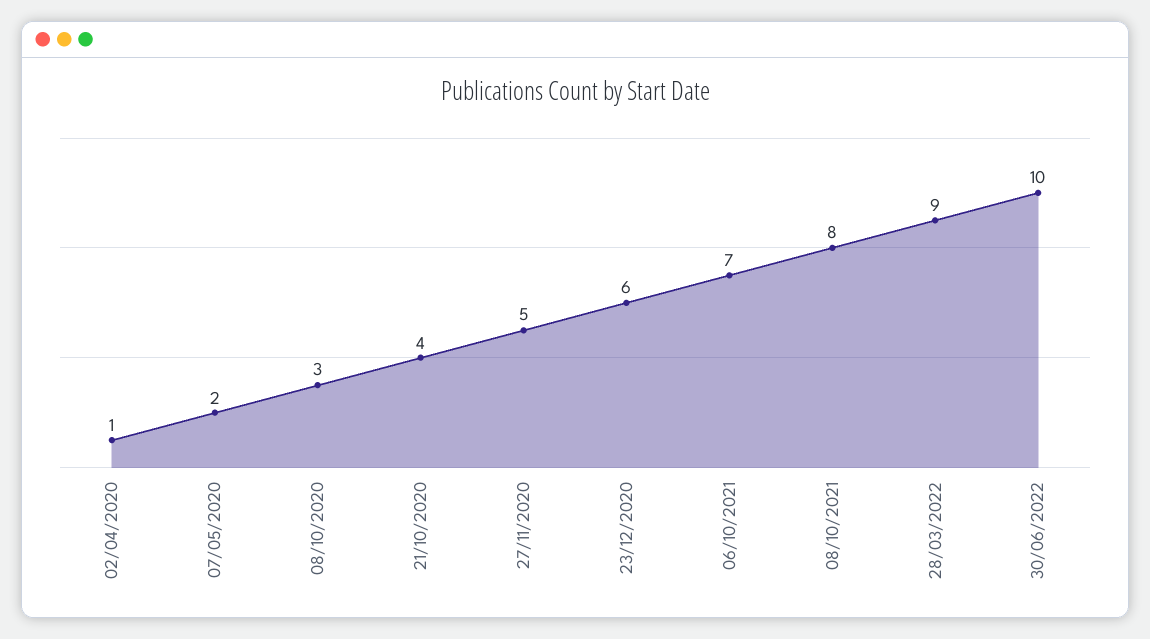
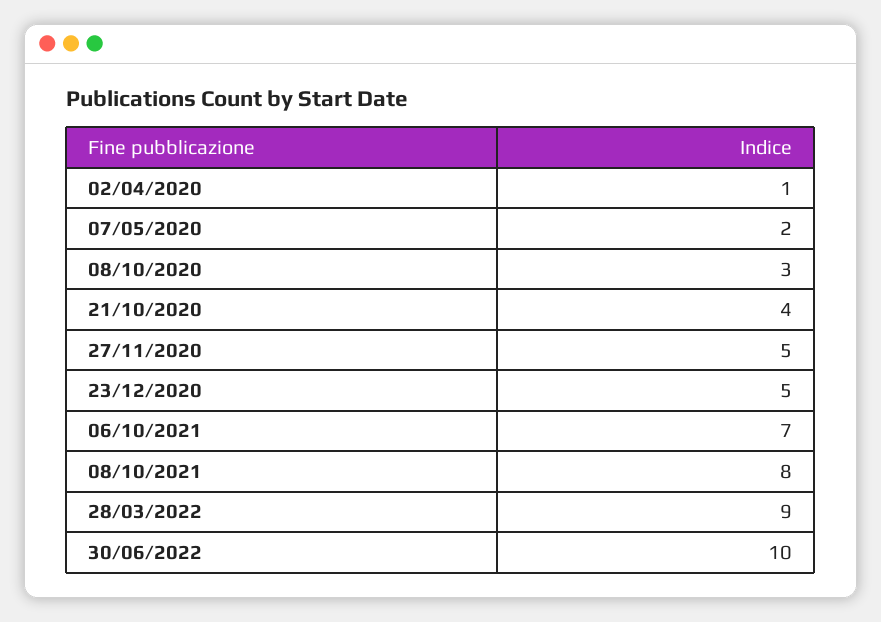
23/12/2020: 6 -> 5

